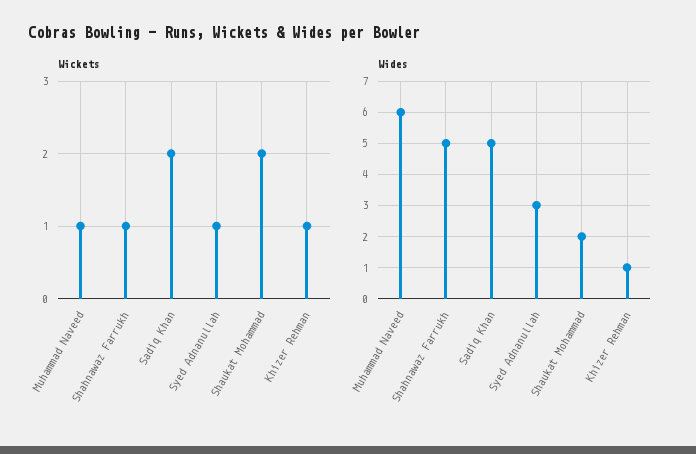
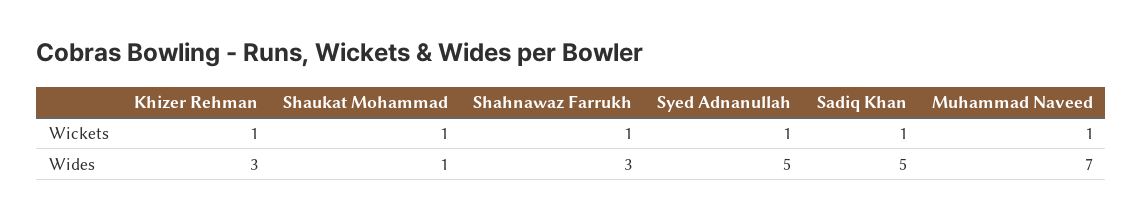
Wickets, Sadiq Khan: 2 -> 1
Wickets, Shaukat Mohammad: 2 -> 1
Wides, Muhammad Naveed: 6 -> 7
Wides, Shahnawaz Farrukh: 5 -> 3
Wides, Syed Adnanullah: 3 -> 5
Wides, Shaukat Mohammad: 2 -> 1
Wides, Khizer Rehman: 1 -> 3

